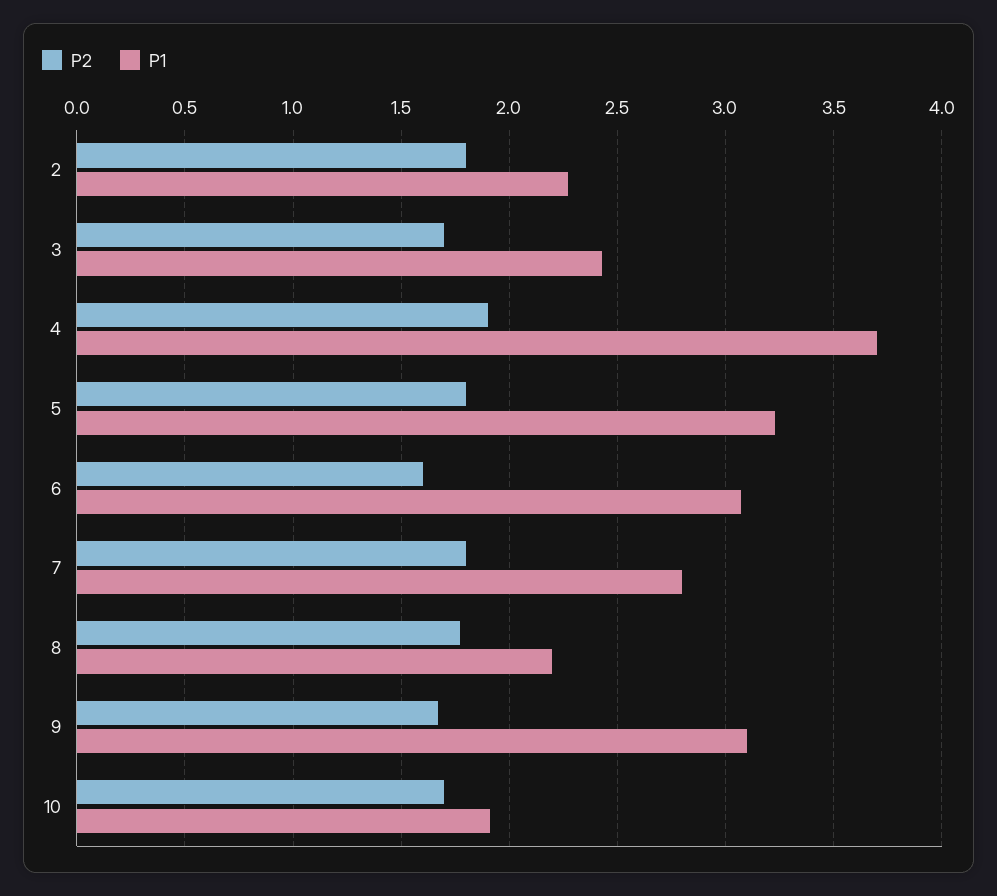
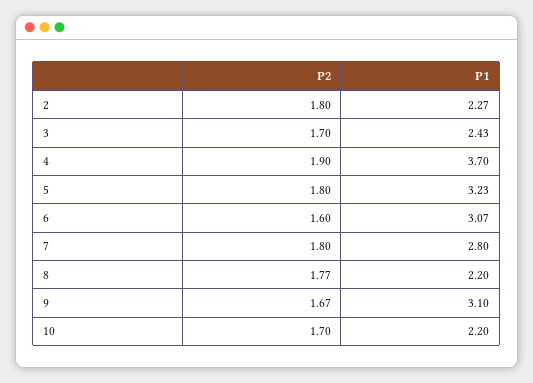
P1, 10: 1.9 -> 2.2

